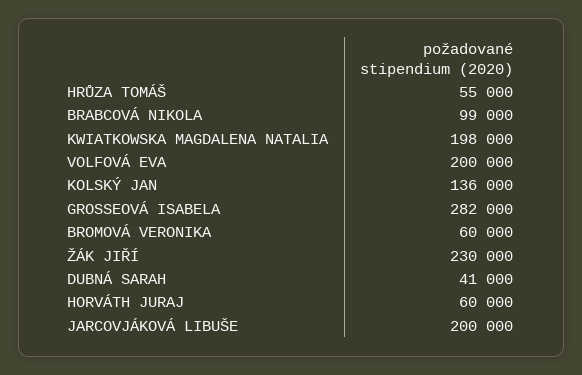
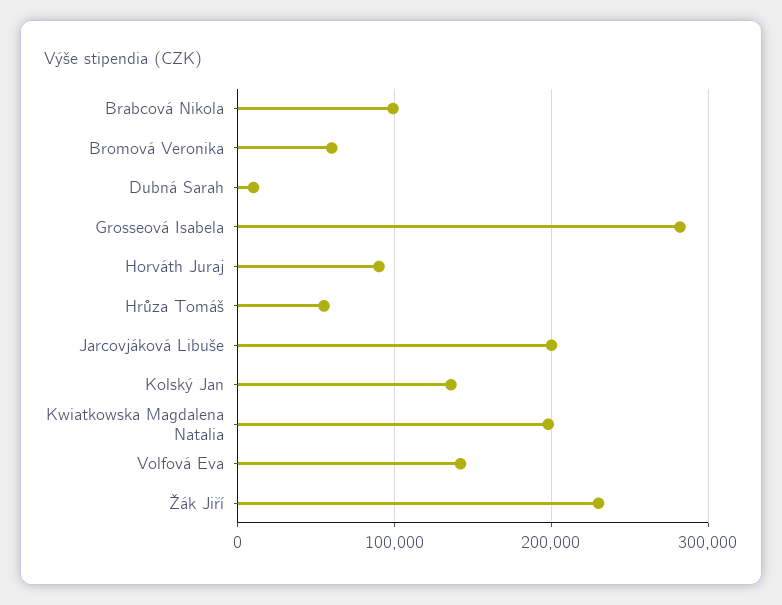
VOLFOVÁ EVA: 200000 -> 140000
DUBNÁ SARAH: 41000 -> 10000
HORVÁTH JURAJ: 60000 -> 90000

